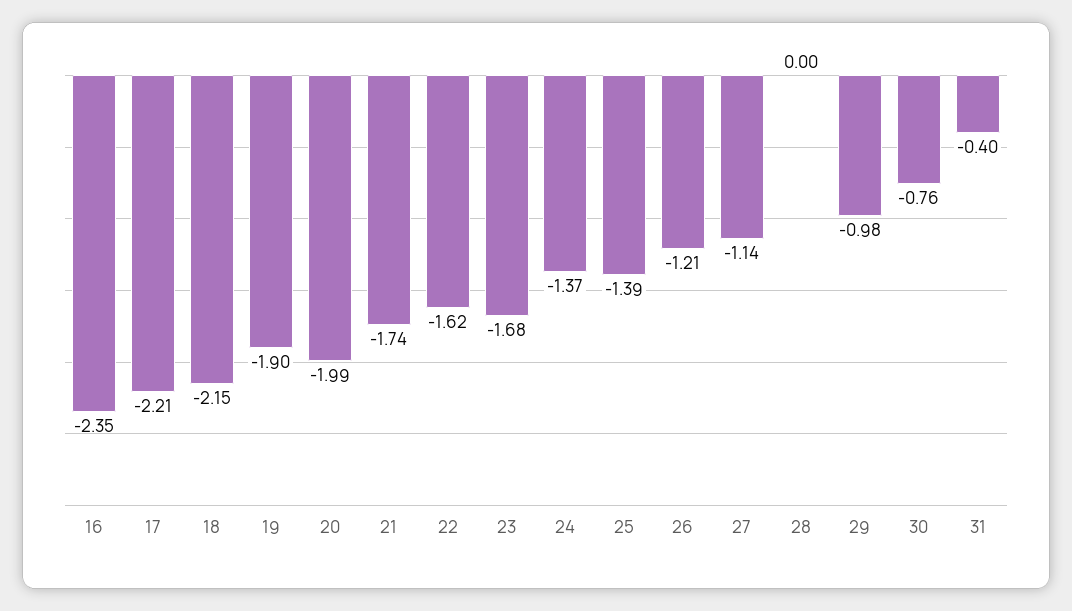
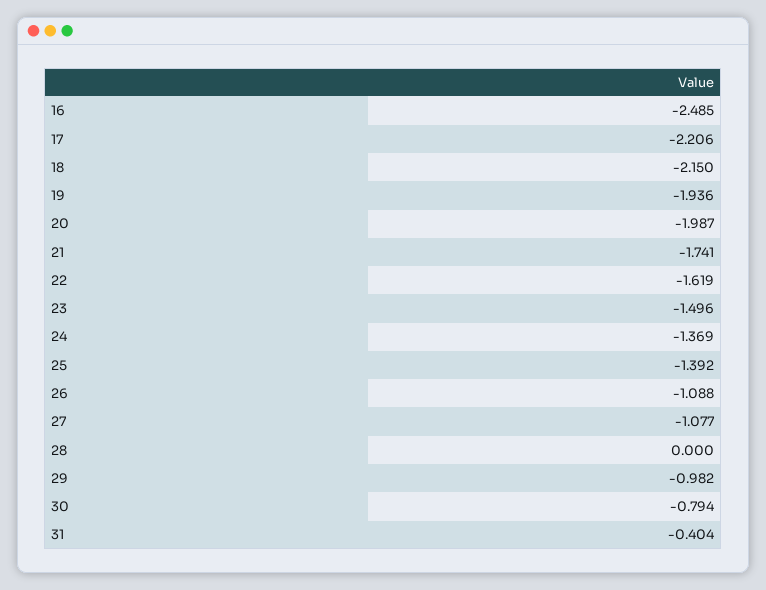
16: -2.35 -> -2.485
19: -1.9 -> -1.936
23: -1.68 -> -1.496
26: -1.21 -> -1.088
27: -1.14 -> -1.077
30: -0.76 -> -0.794

